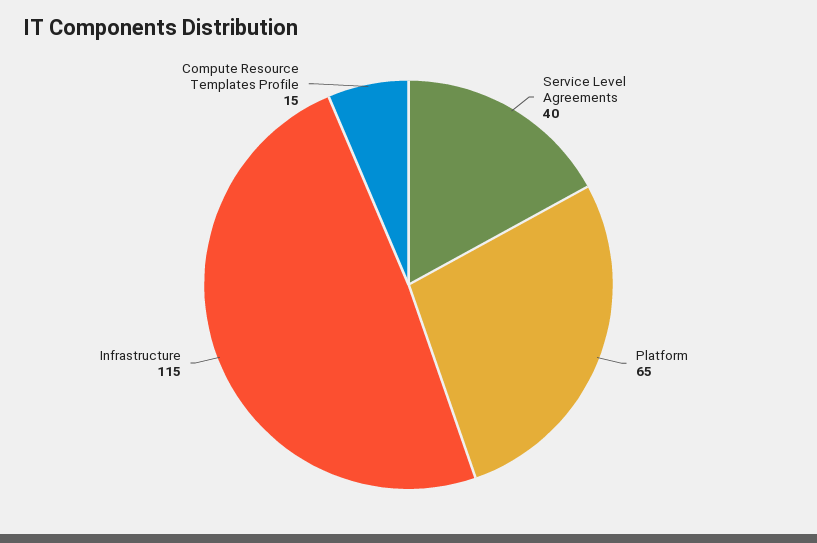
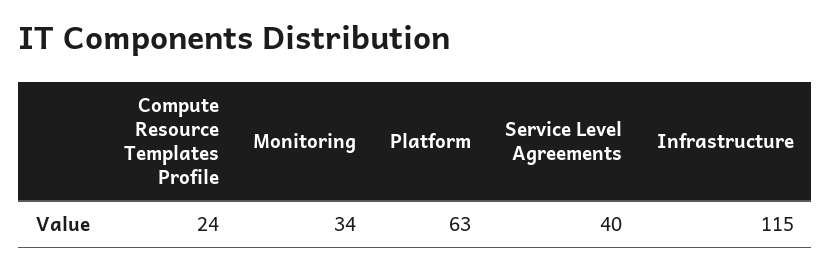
Platform: 65 -> 63
Compute Resource Templates Profile: 15 -> 24
Monitoring: none -> 34

